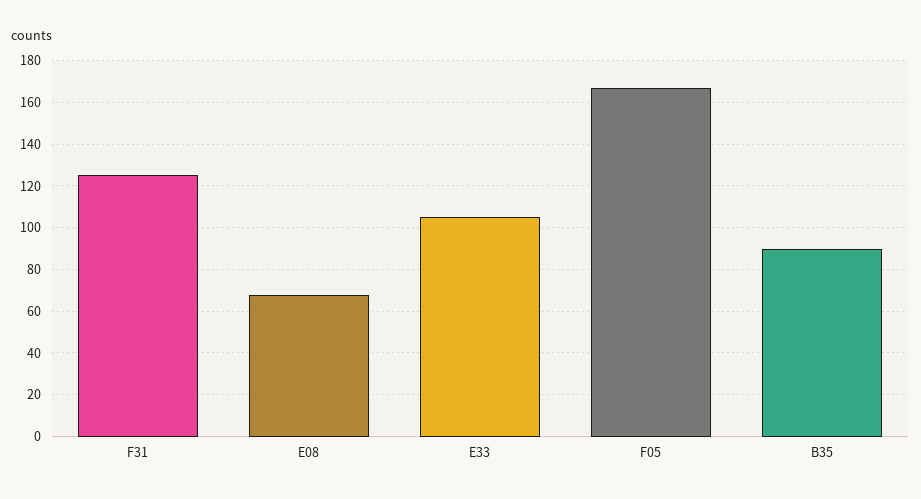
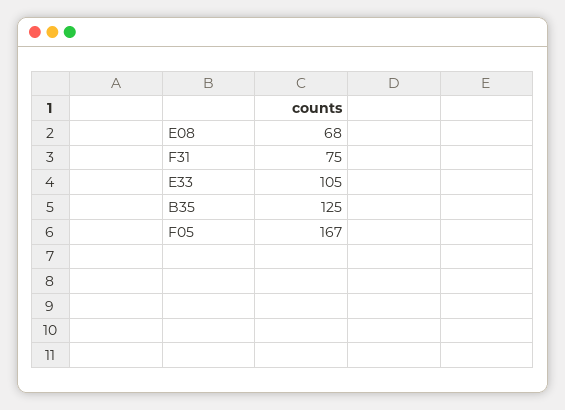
F31: 125 -> 75
B35: 90 -> 125

